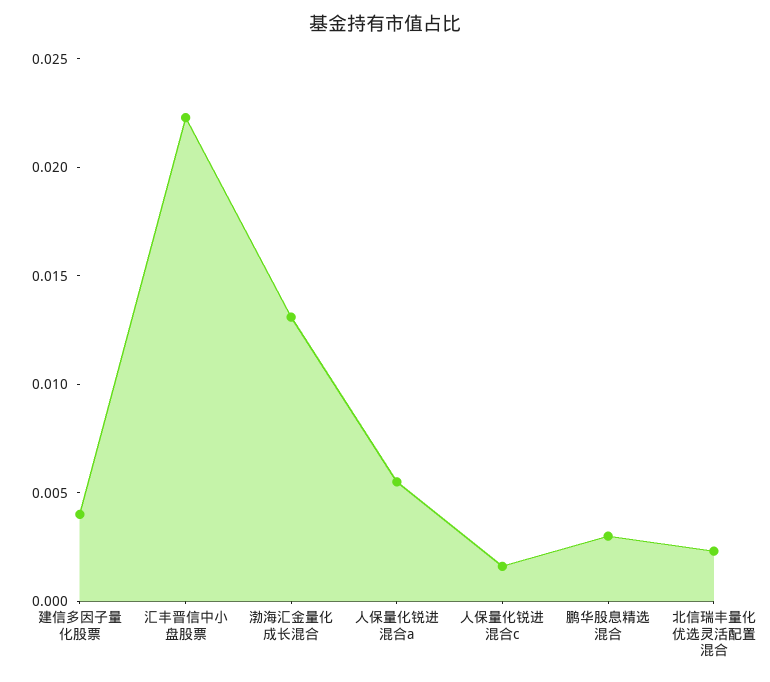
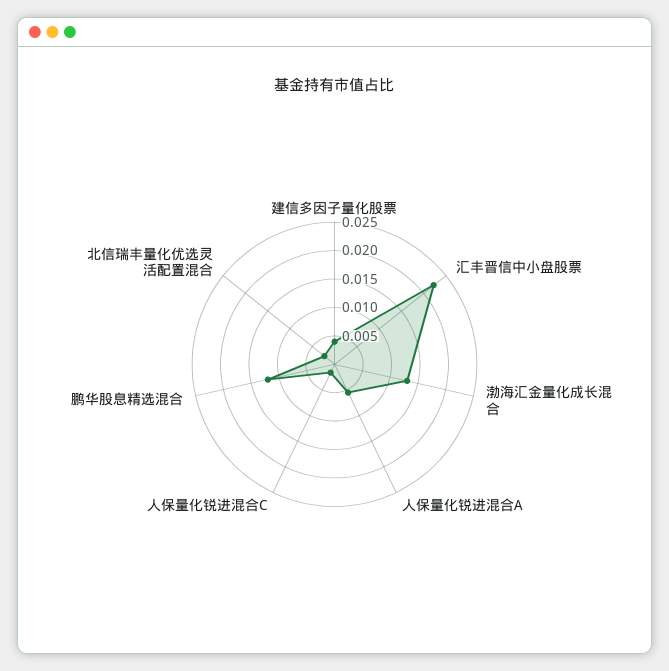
鹏华股息精选混合: 0.003 -> 0.0125

